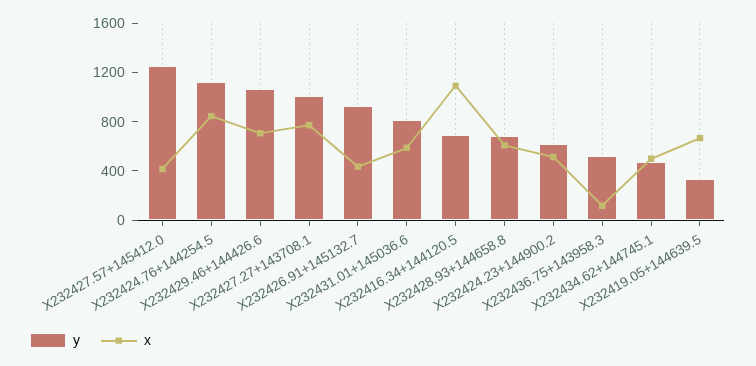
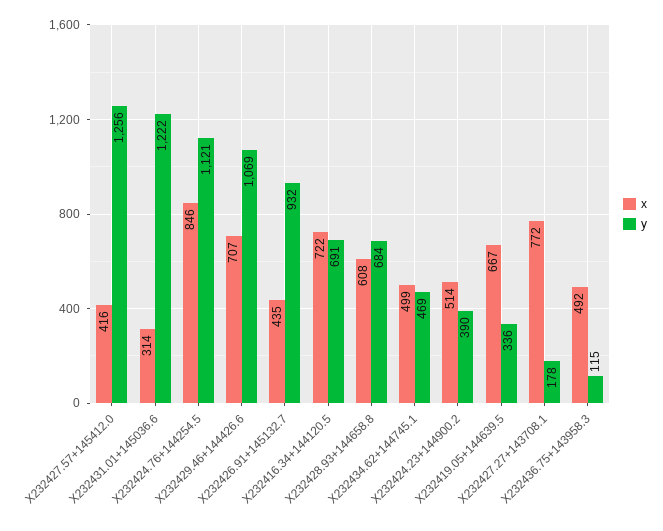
y, X232427.27+143708.1: 1000 -> 178
y, X232431.01+145036.6: 800 -> 1222
x, X232431.01+145036.6: 600 -> 314
x, X232416.34+144120.5: 1100 -> 722
y, X232424.23+144900.2: 600 -> 390
y, X232436.75+143958.3: 500 -> 115
x, X232436.75+143958.3: 100 -> 492

